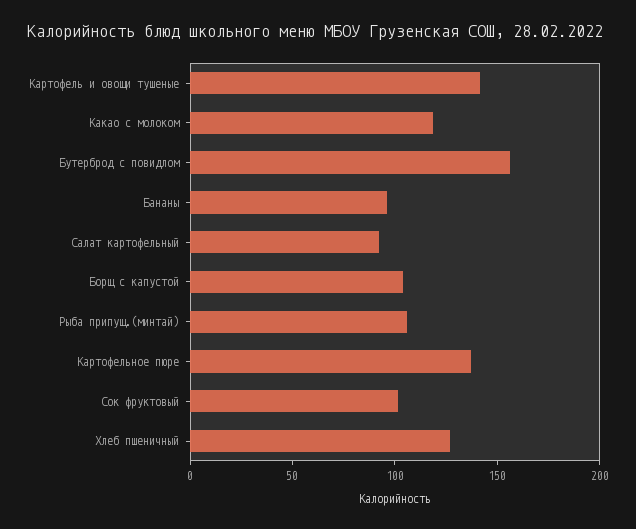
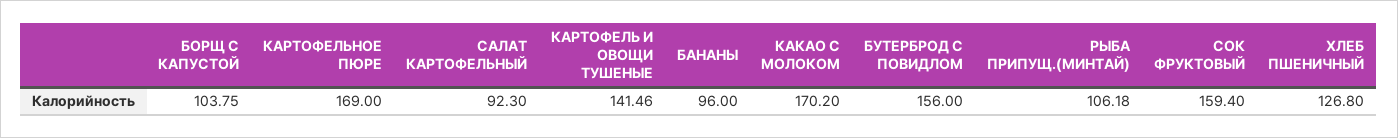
Какао с молоком: 120 -> 170.2
Картофельное пюре: 140 -> 169
Сок фруктовый: 100 -> 159.4

